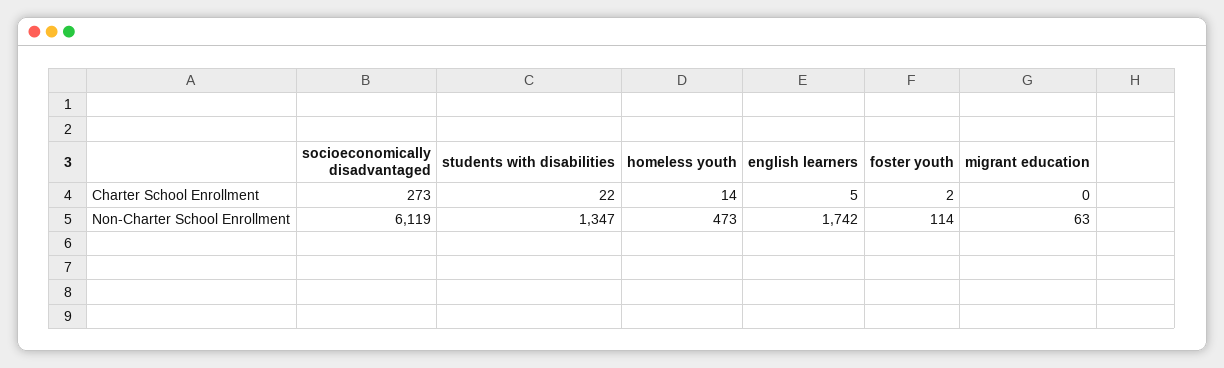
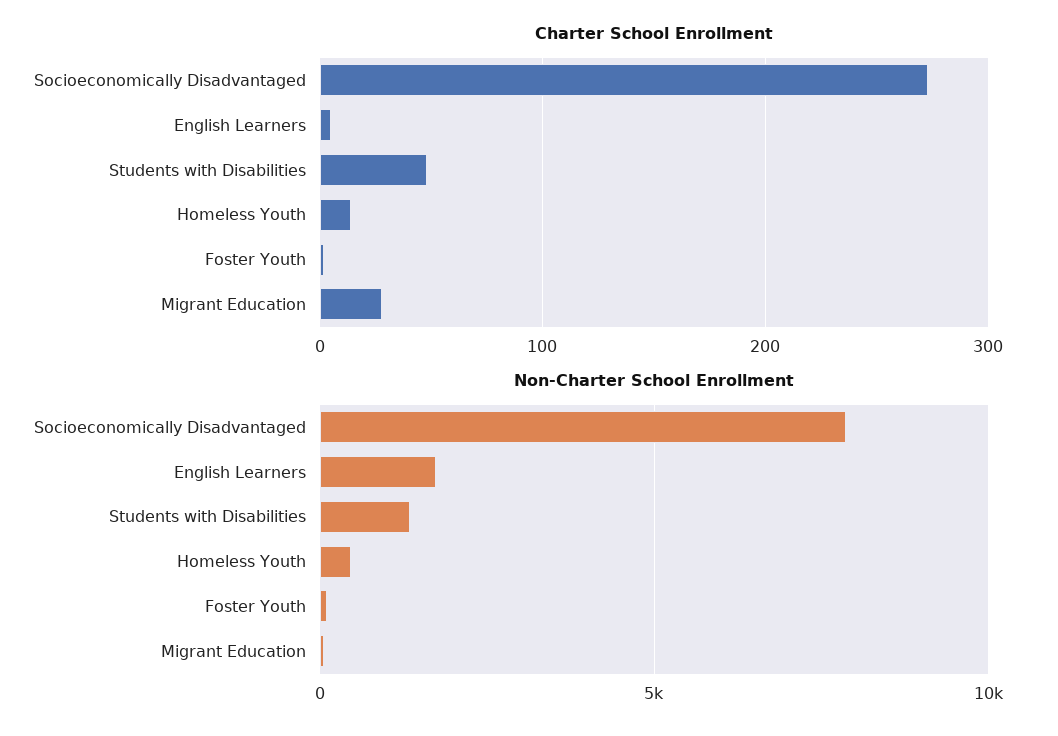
Charter School Enrollment, students with disabilities: 22 -> 50
Charter School Enrollment, migrant education: 0 -> 30
Non-Charter School Enrollment, socioeconomically disadvantaged: 6119 -> 8000

